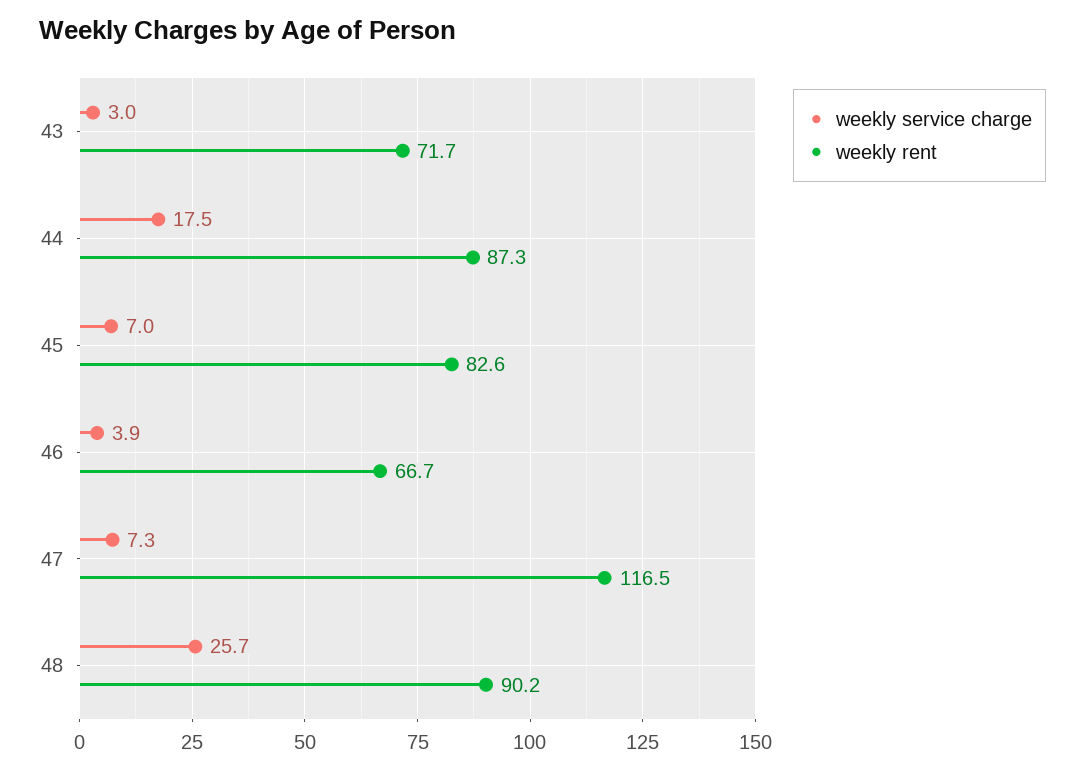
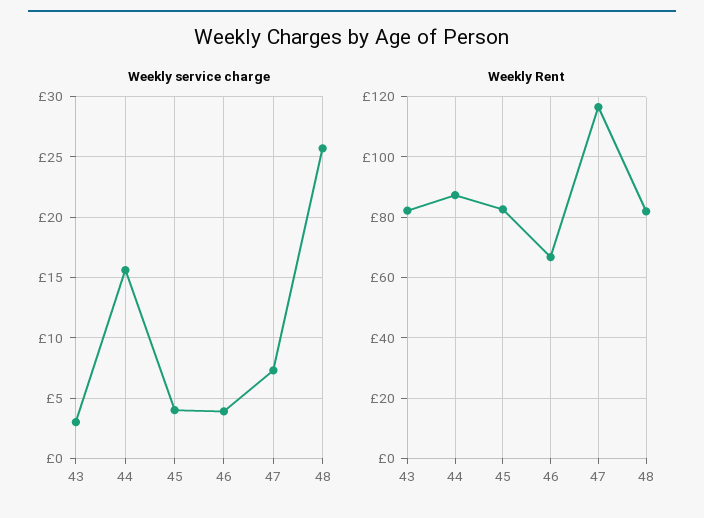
weekly rent, 43: 71.7 -> 82
weekly service charge, 44: 17.5 -> 15.5
weekly service charge, 45: 7 -> 4
weekly rent, 48: 90.2 -> 82

